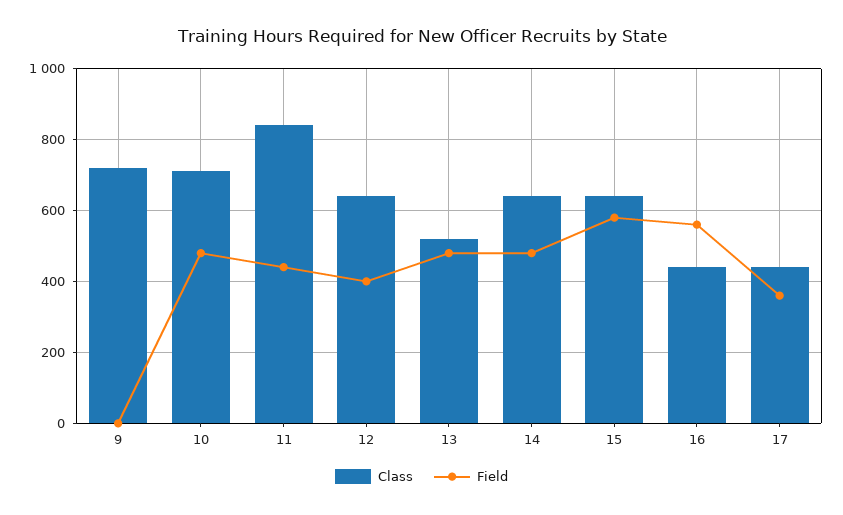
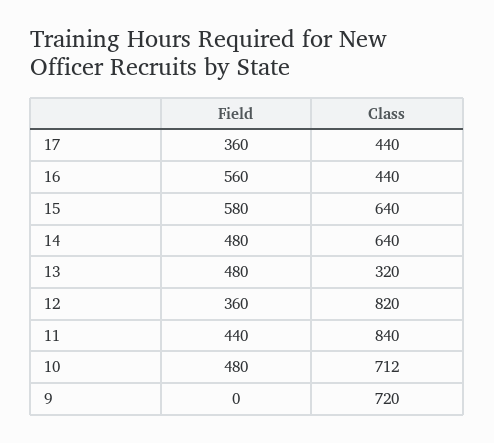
Class, 12: 640 -> 820
Field, 12: 400 -> 360
Class, 13: 520 -> 320

